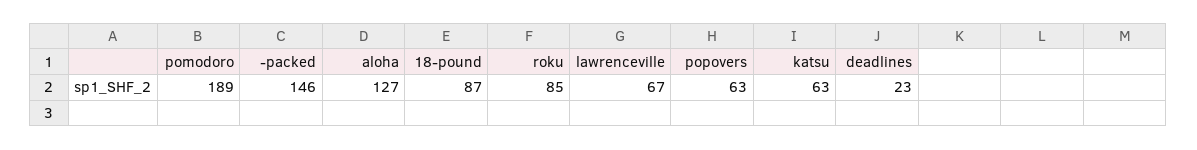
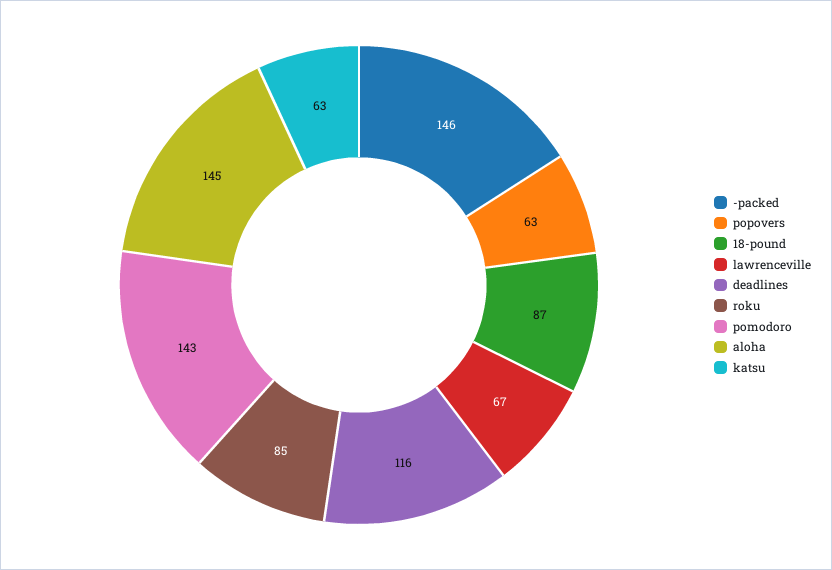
pomodoro: 189 -> 143
aloha: 127 -> 145
deadlines: 23 -> 116

